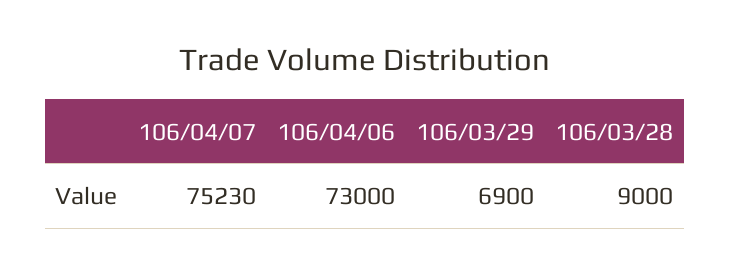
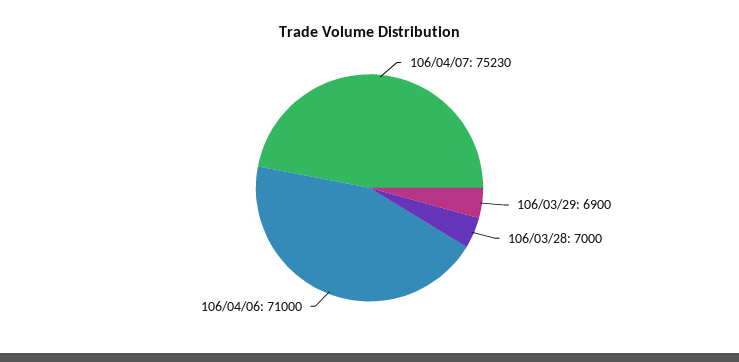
106/04/06: 73000 -> 71000
106/03/28: 9000 -> 7000

